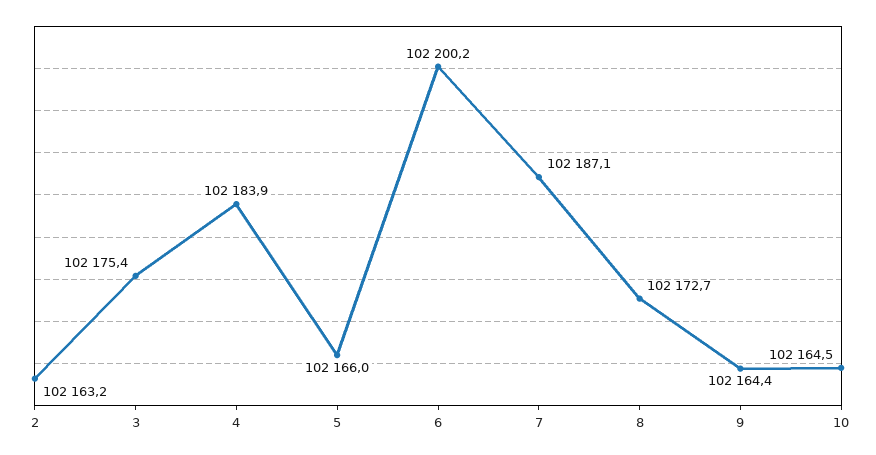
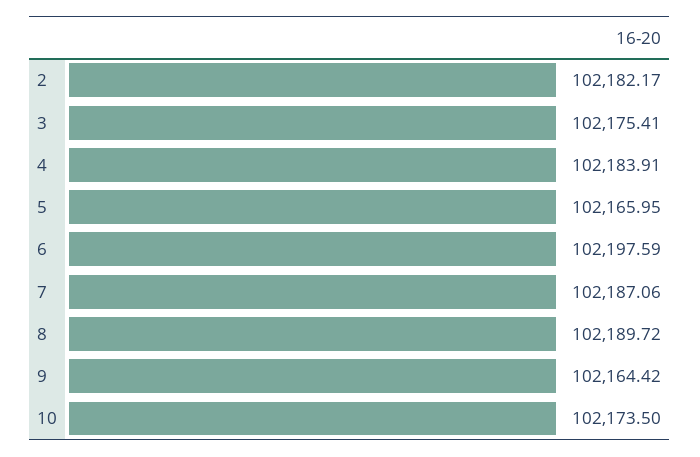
2: 102163.2 -> 102182.17
6: 102200.2 -> 102197.59
8: 102172.7 -> 102189.72
10: 102164.5 -> 102173.5

